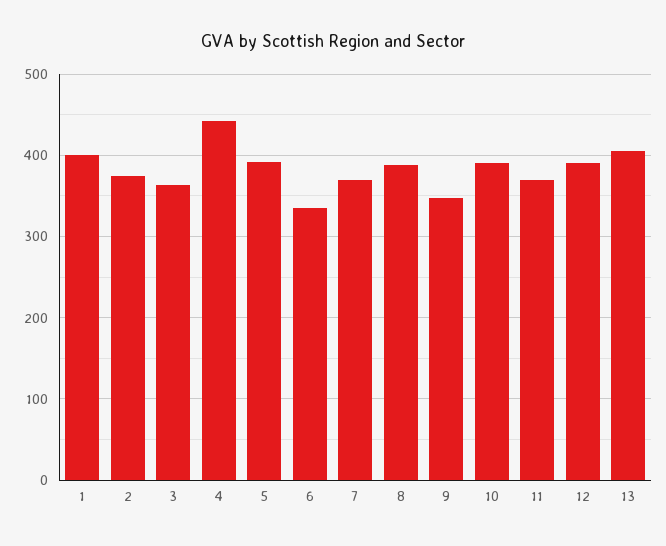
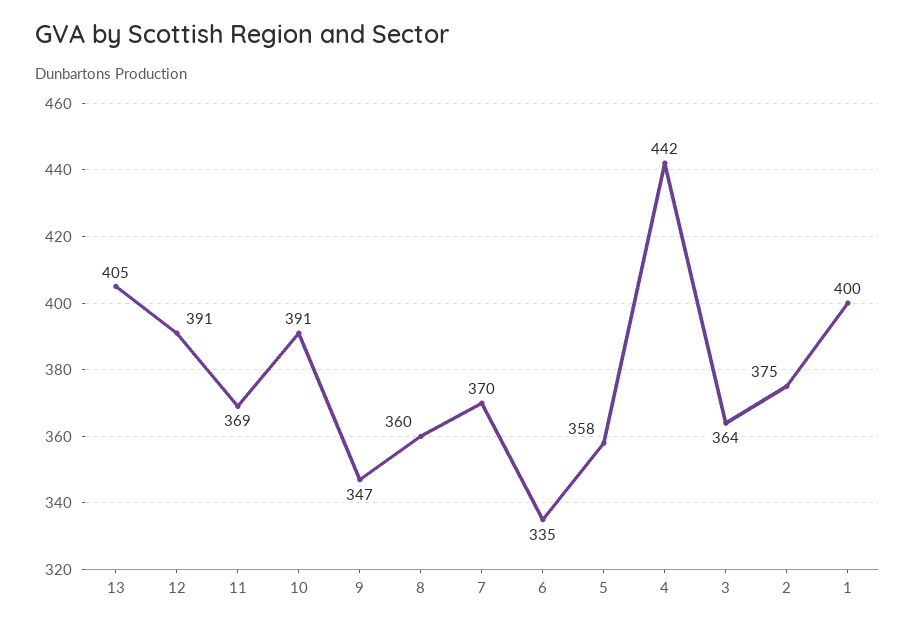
5: 390 -> 358
8: 390 -> 360

